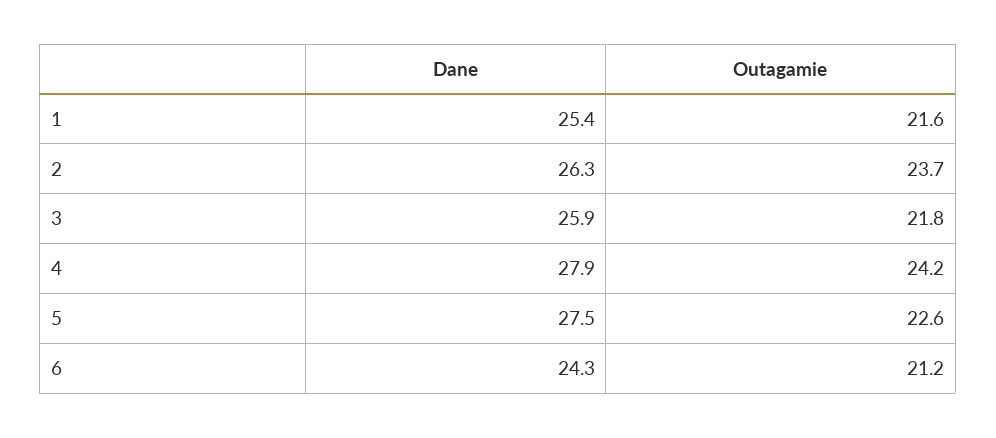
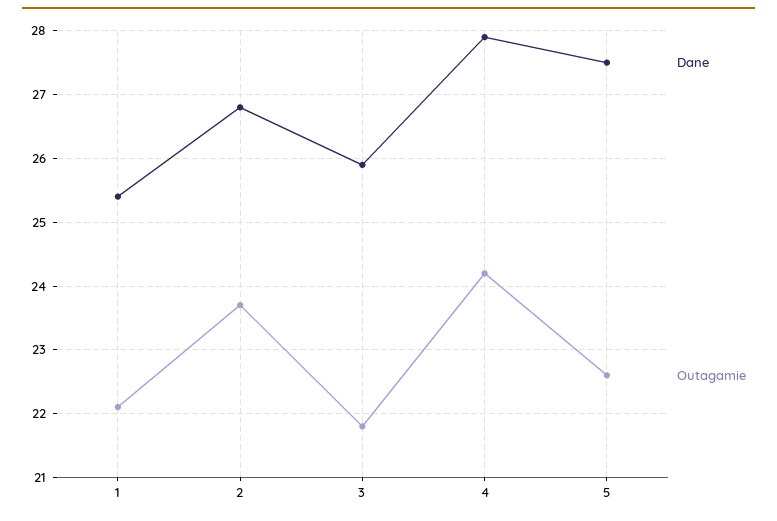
Outagamie, 1: 21.6 -> 22.1
Dane, 2: 26.3 -> 26.8
Dane, 6: 24.3 -> none
Outagamie, 6: 21.2 -> none

